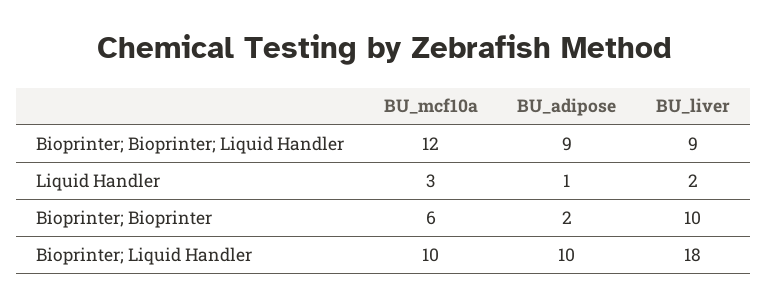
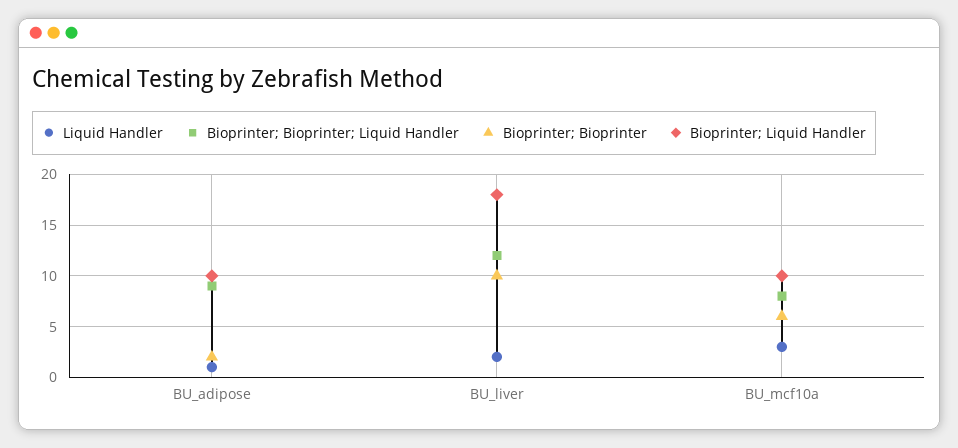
Bioprinter; Bioprinter; Liquid Handler, BU_mcf10a: 12 -> 8
Bioprinter; Bioprinter; Liquid Handler, BU_liver: 9 -> 12

